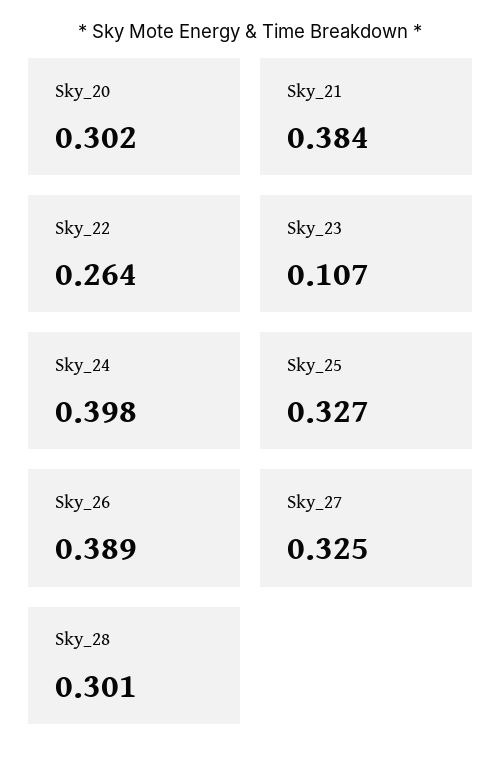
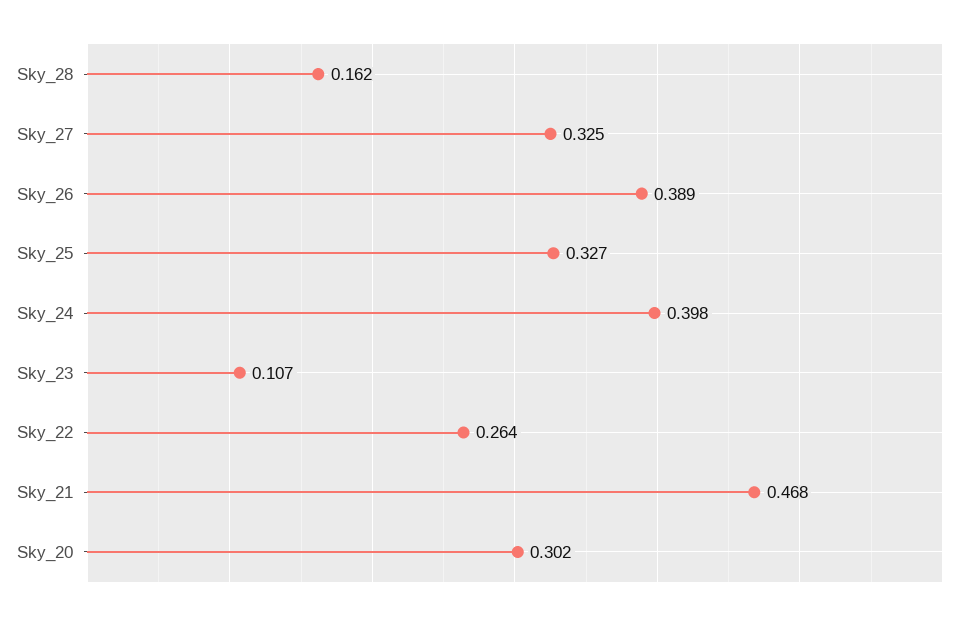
Sky_21: 0.384 -> 0.468
Sky_28: 0.301 -> 0.162

